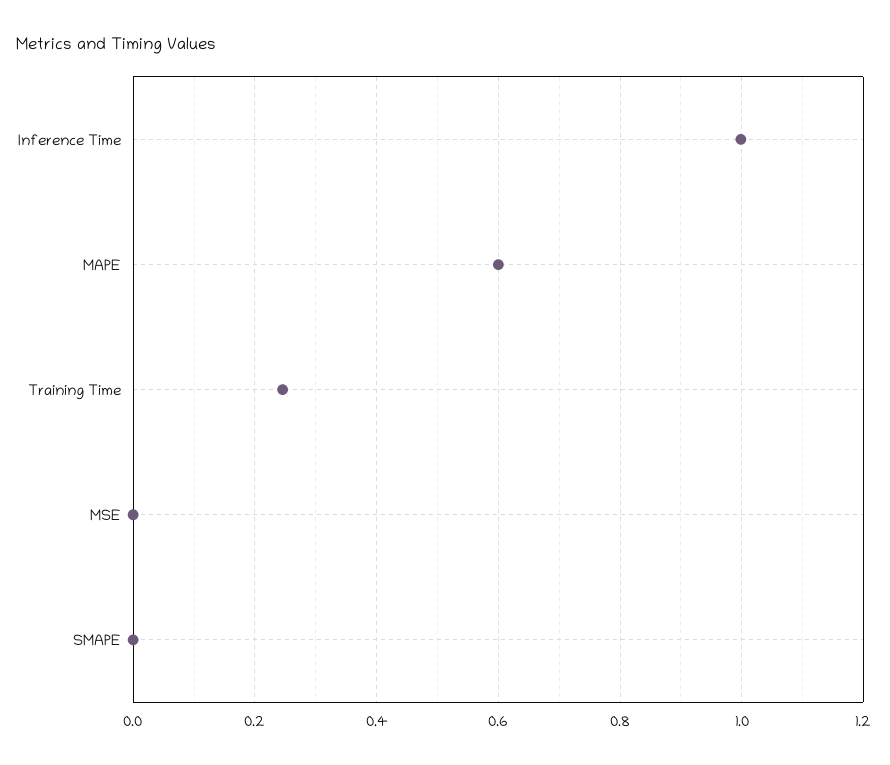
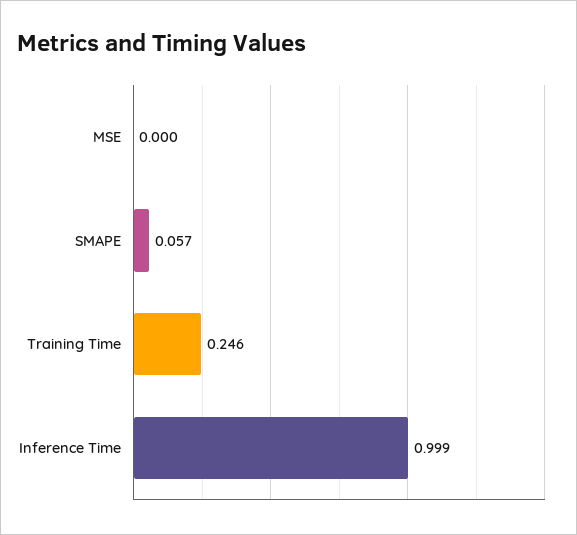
MAPE: 0.6 -> none
SMAPE: 0 -> 0.057

